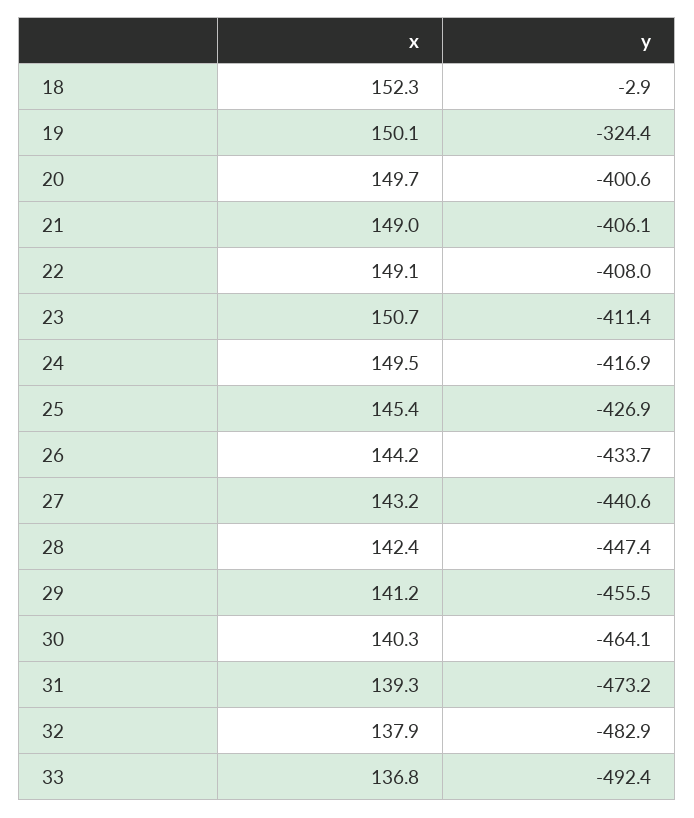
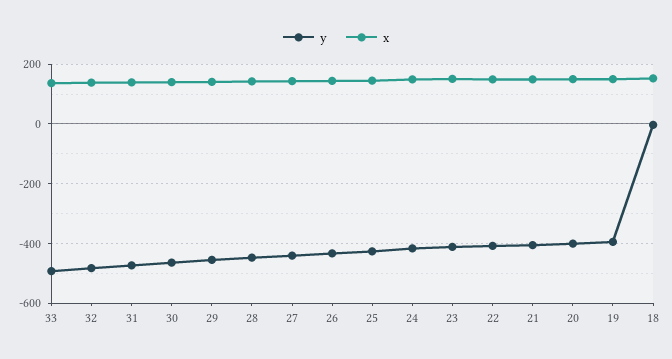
y, 19: -324.4 -> -400

